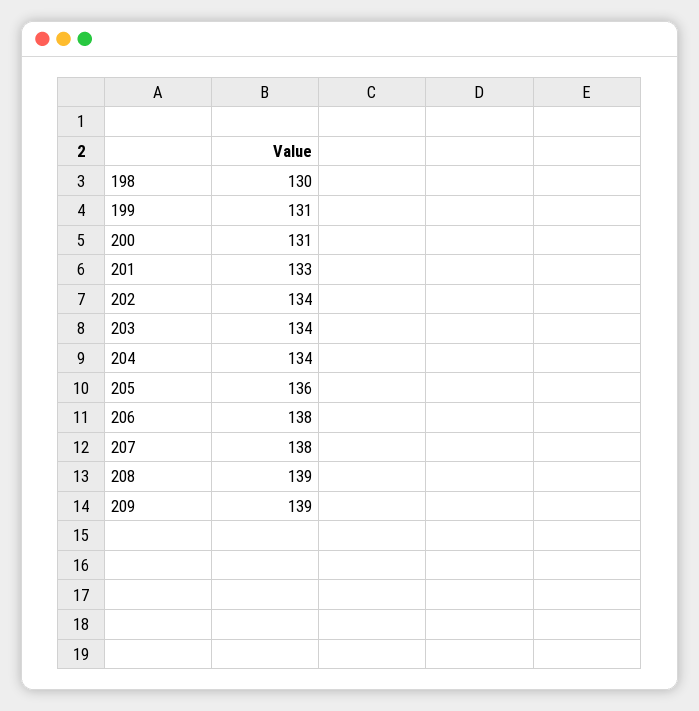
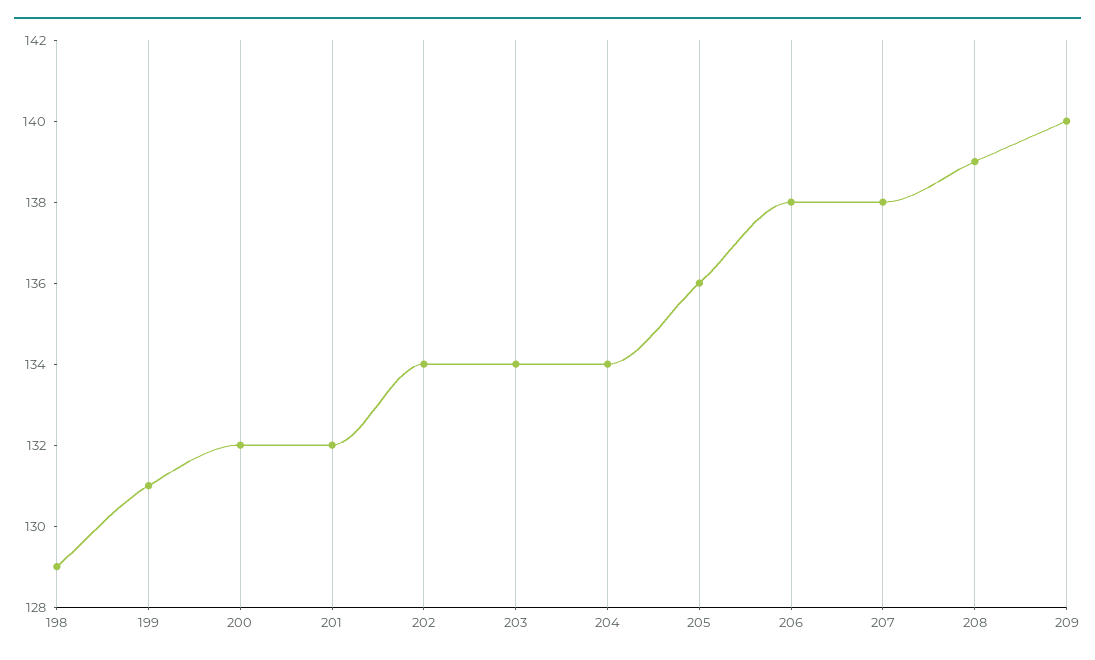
198: 130 -> 129
200: 131 -> 132
201: 133 -> 132
209: 139 -> 140

